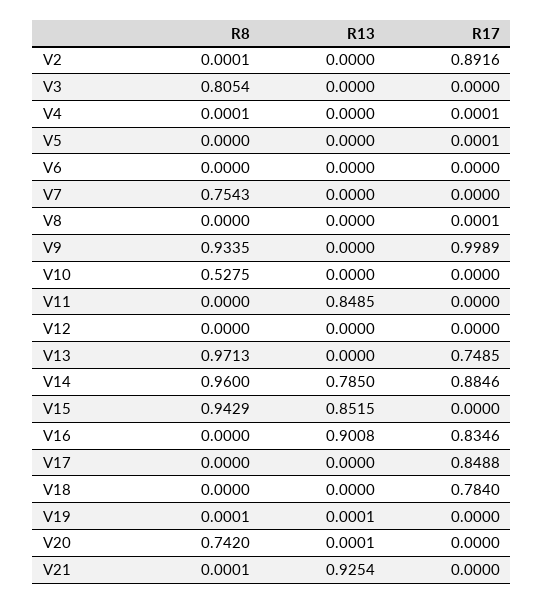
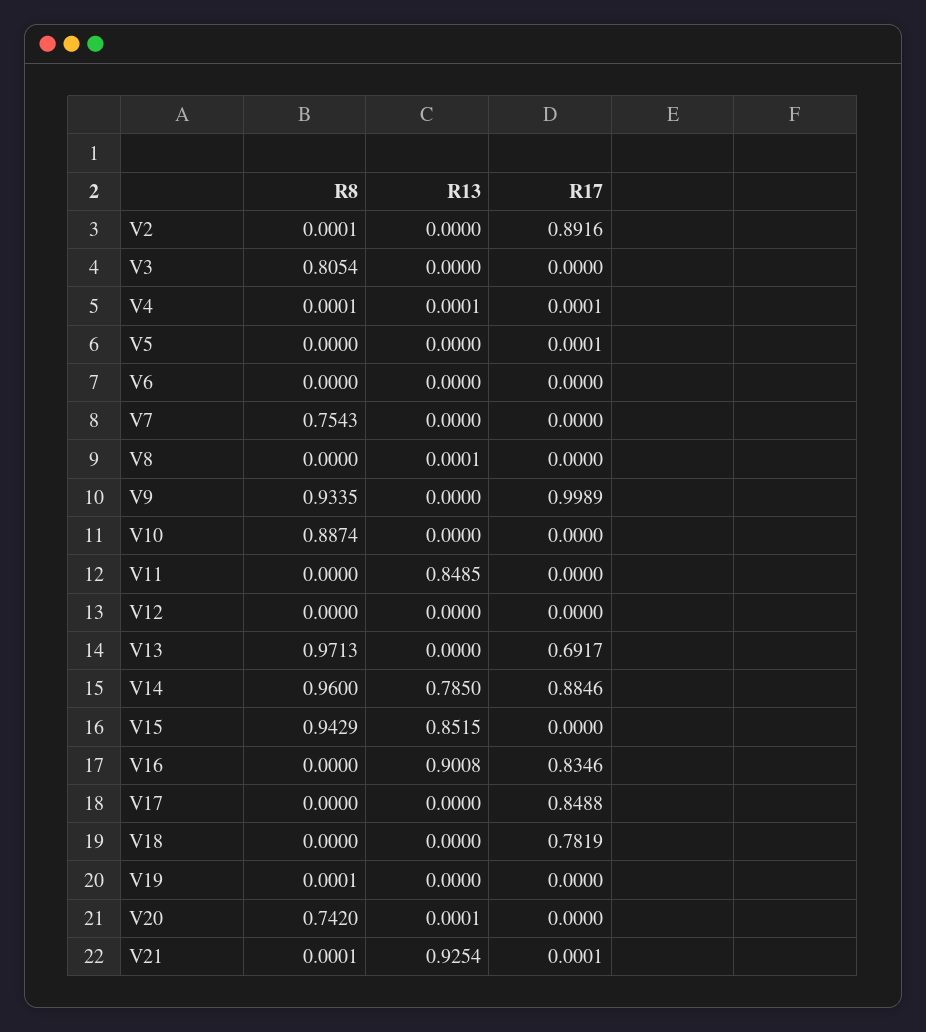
R13, V4: 0 -> 0.0001
R13, V8: 0 -> 0.0001
R17, V8: 0.0001 -> 0
R8, V10: 0.5275 -> 0.8874
R17, V13: 0.7485 -> 0.6917
R17, V18: 0.784 -> 0.7819
R13, V19: 0.0001 -> 0
R17, V21: 0 -> 0.0001

